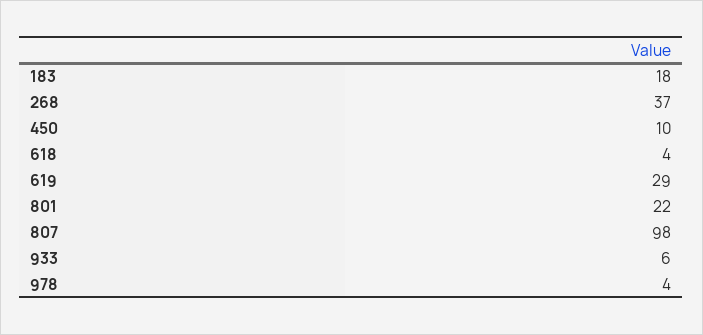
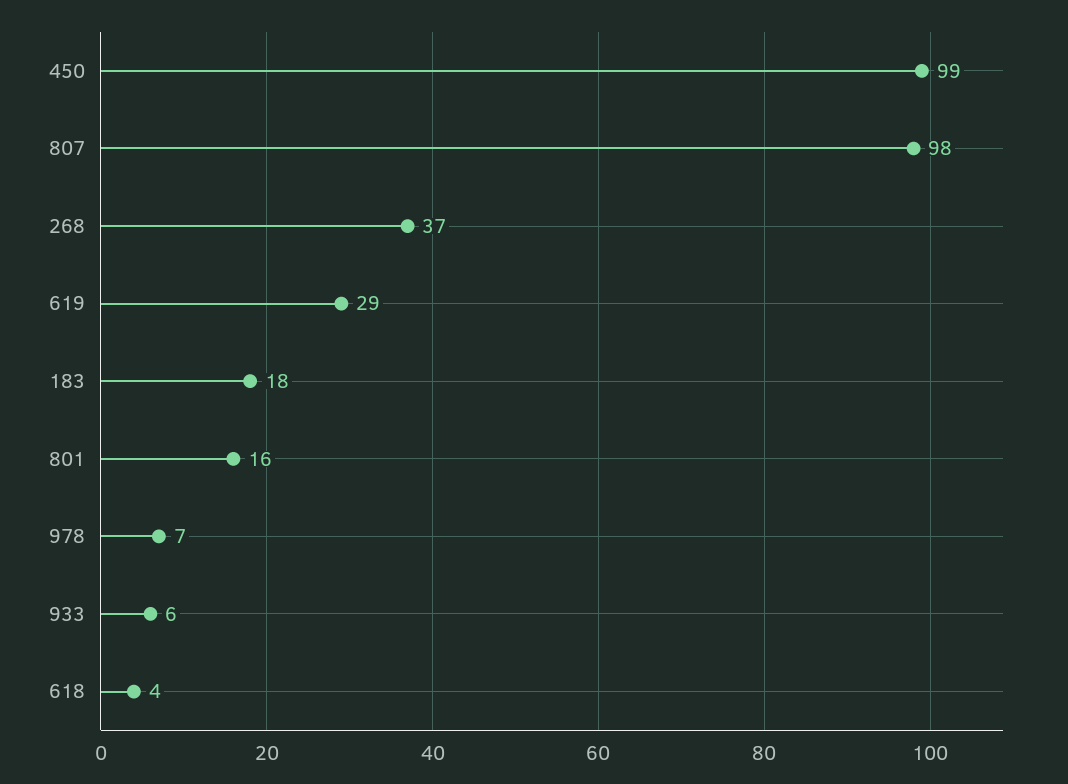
450: 10 -> 99
801: 22 -> 16
978: 4 -> 7

